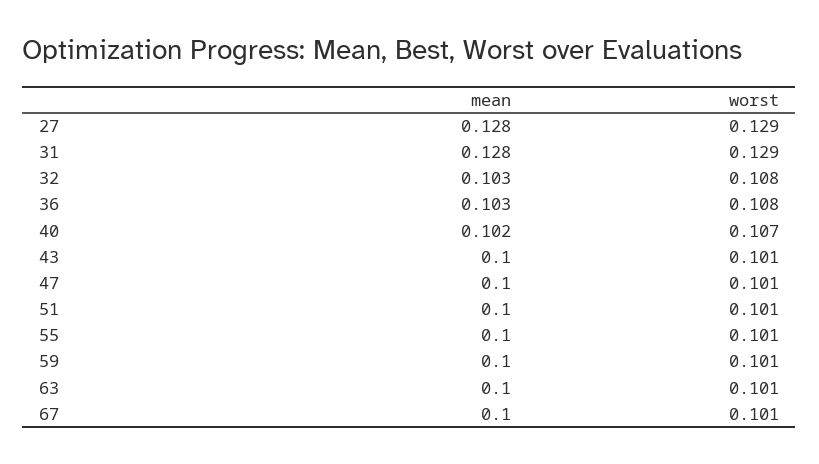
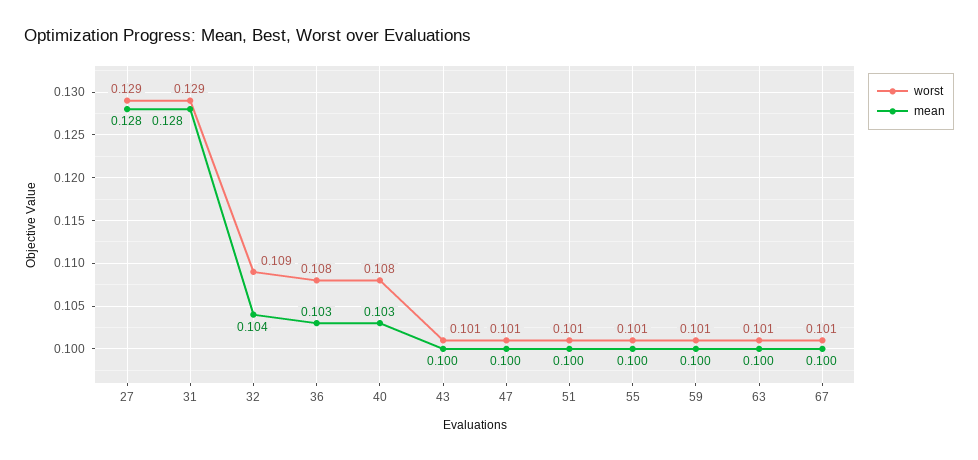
mean, 32: 0.103 -> 0.104
worst, 32: 0.108 -> 0.109
mean, 40: 0.102 -> 0.103
worst, 40: 0.107 -> 0.108

